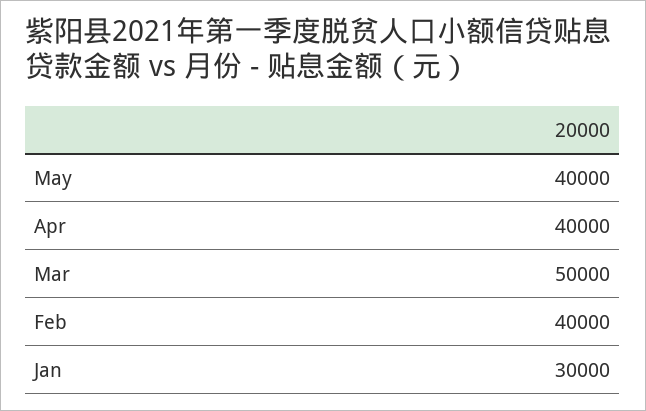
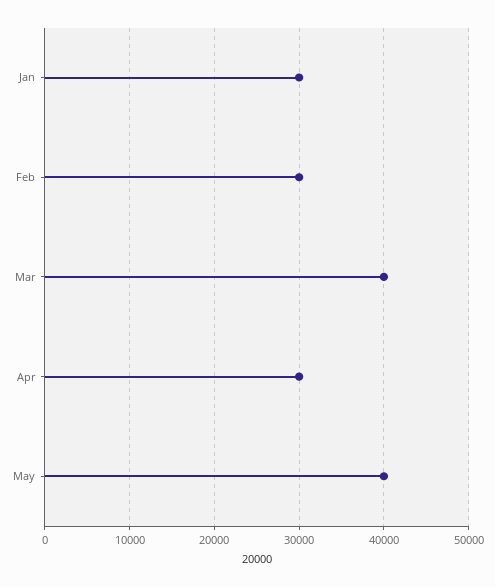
Apr: 40000 -> 30000
Mar: 50000 -> 40000
Feb: 40000 -> 30000

